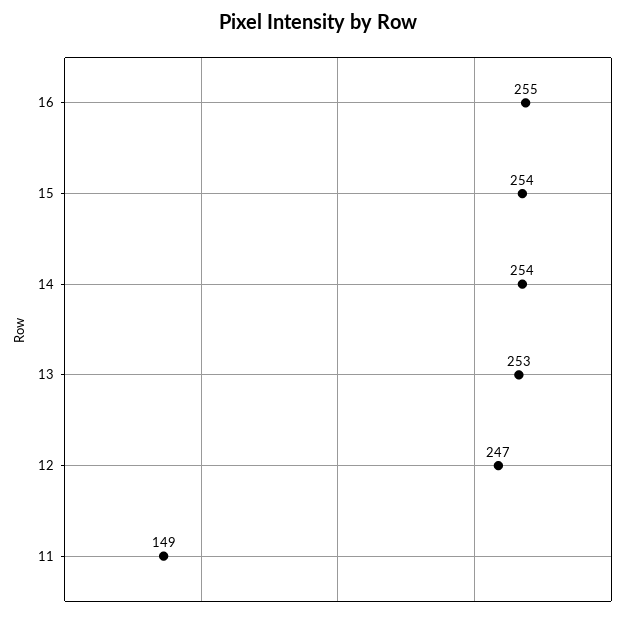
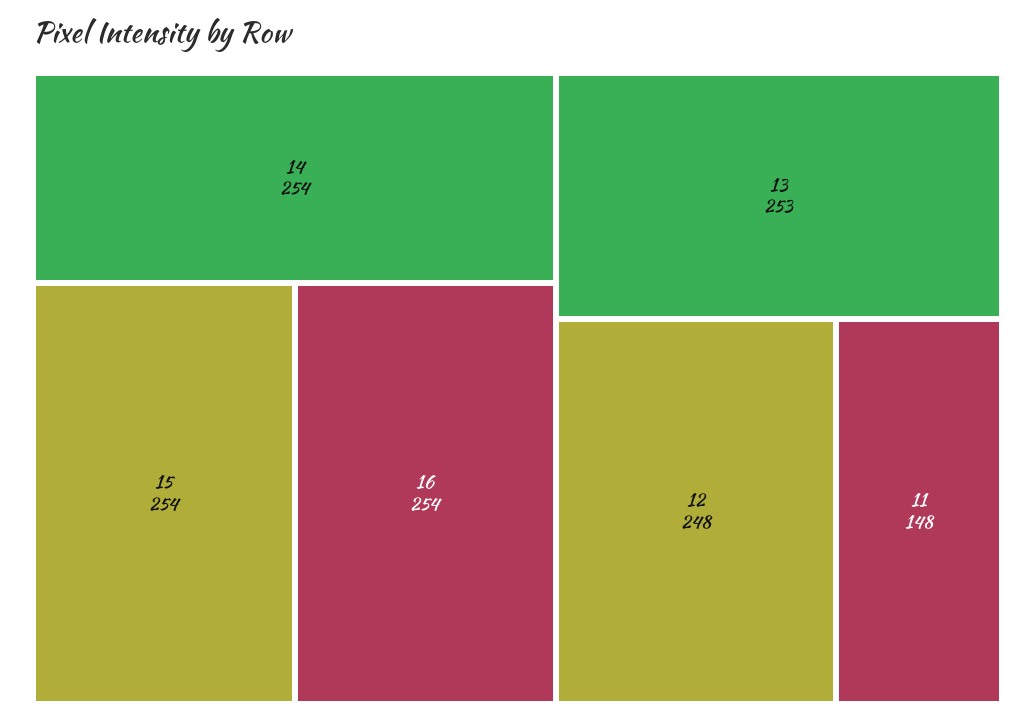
16: 255 -> 254
12: 247 -> 248
11: 149 -> 148

